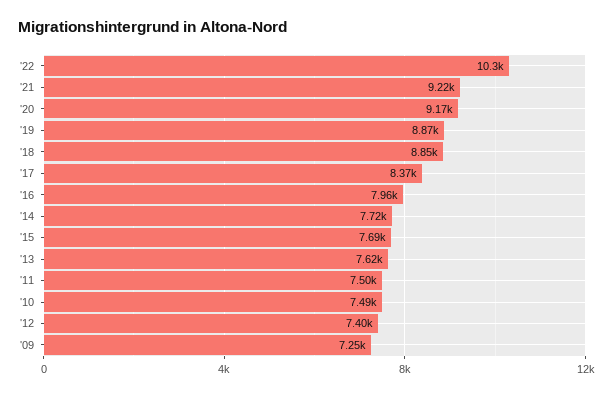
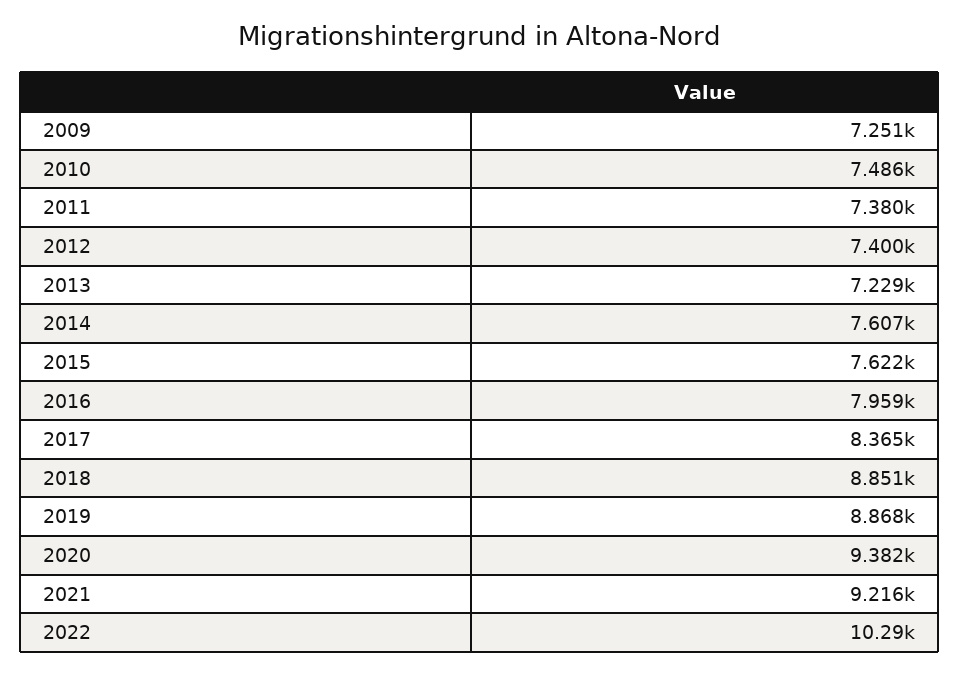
'20: 9170 -> 9382
'14: 7720 -> 7607
'15: 7690 -> 7622
'13: 7620 -> 7229
'11: 7500 -> 7380

